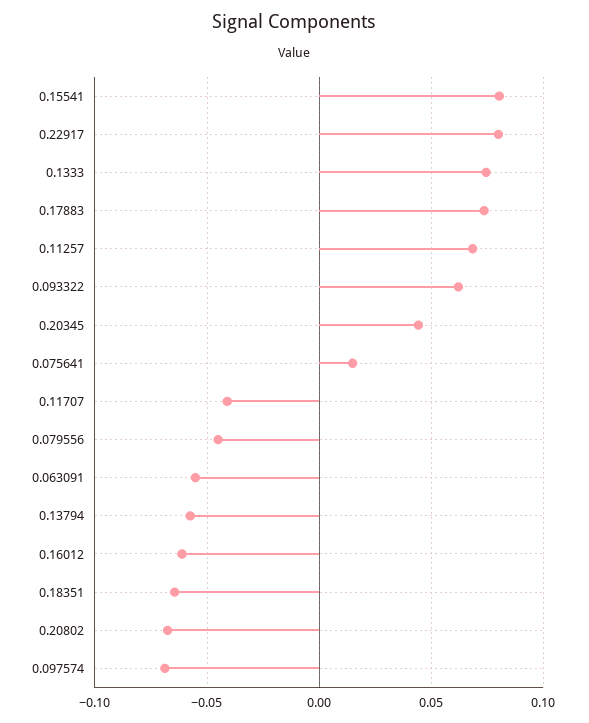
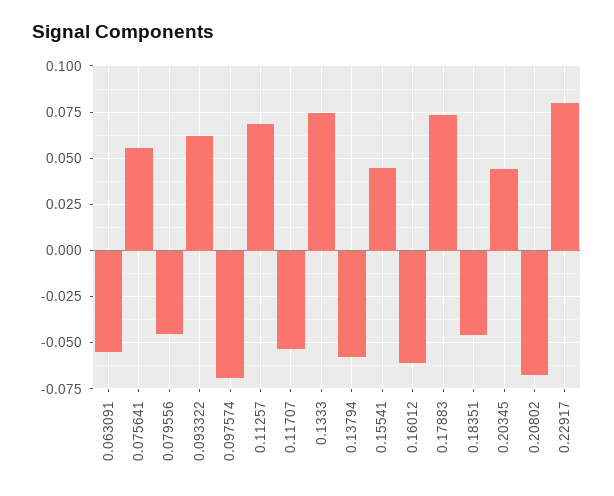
0.15541: 0.08 -> 0.045
0.075641: 0.015 -> 0.055
0.11707: -0.04 -> -0.055
0.18351: -0.065 -> -0.045

